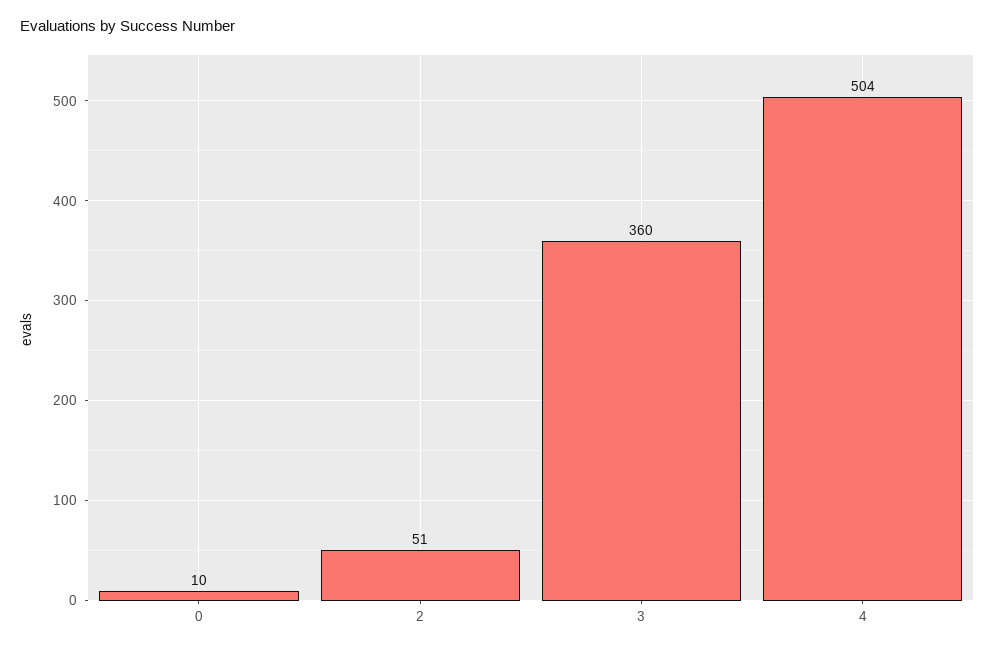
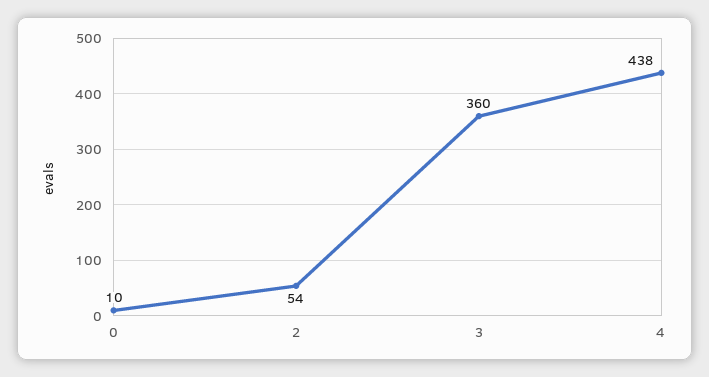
2: 51 -> 54
4: 504 -> 438

